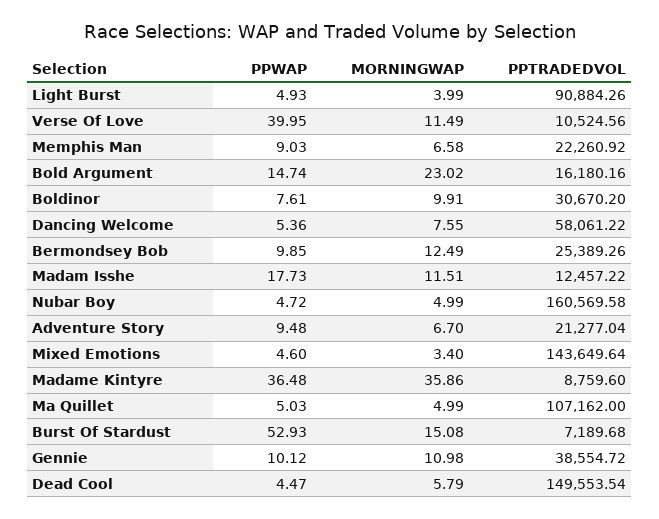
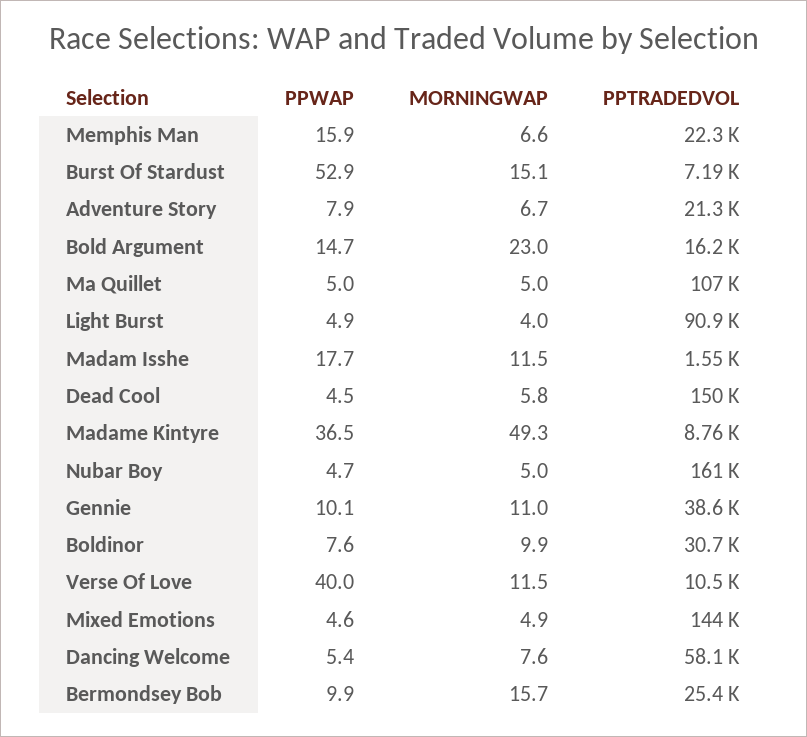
PPWAP, Memphis Man: 9.03 -> 15.9
MORNINGWAP, Bermondsey Bob: 12.49 -> 15.7
PPTRADEDVOL, Madam Isshe: 12457.22 -> 1550
PPWAP, Adventure Story: 9.48 -> 7.9
MORNINGWAP, Mixed Emotions: 3.4 -> 4.9
MORNINGWAP, Madame Kintyre: 35.86 -> 49.3

